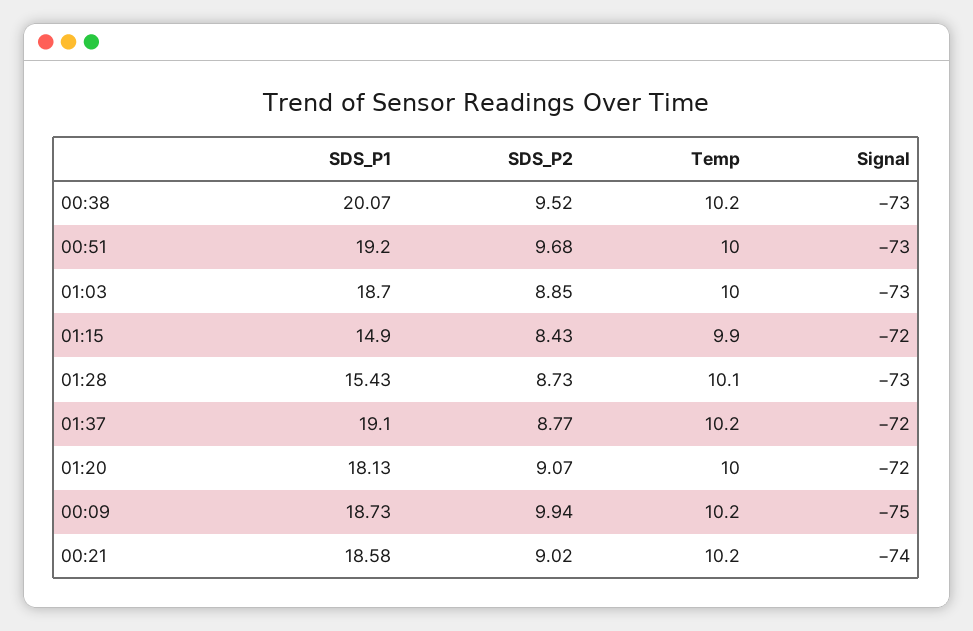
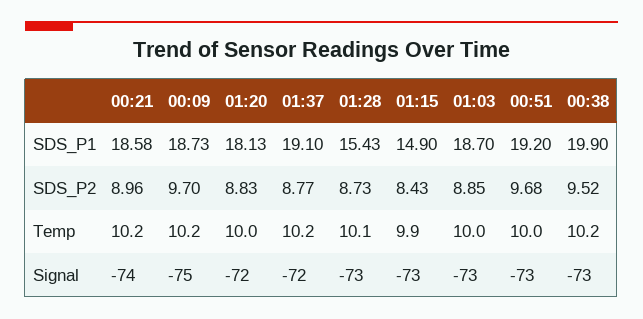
SDS_P1, 00:38: 20.07 -> 19.9
Signal, 01:15: -72 -> -73
SDS_P2, 01:20: 9.07 -> 8.83
SDS_P2, 00:09: 9.94 -> 9.7
SDS_P2, 00:21: 9.02 -> 8.96

